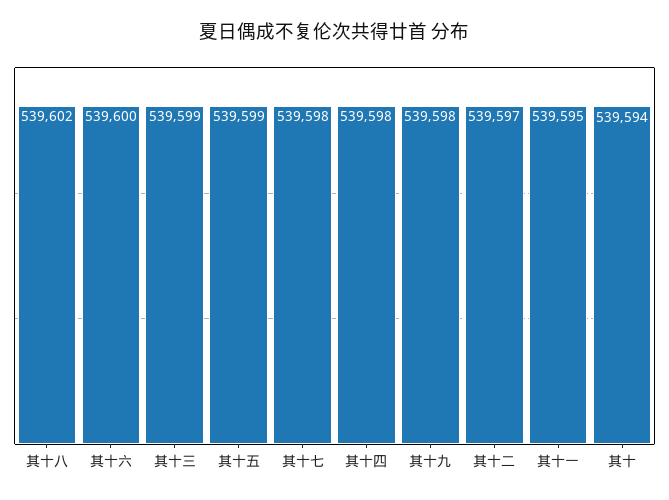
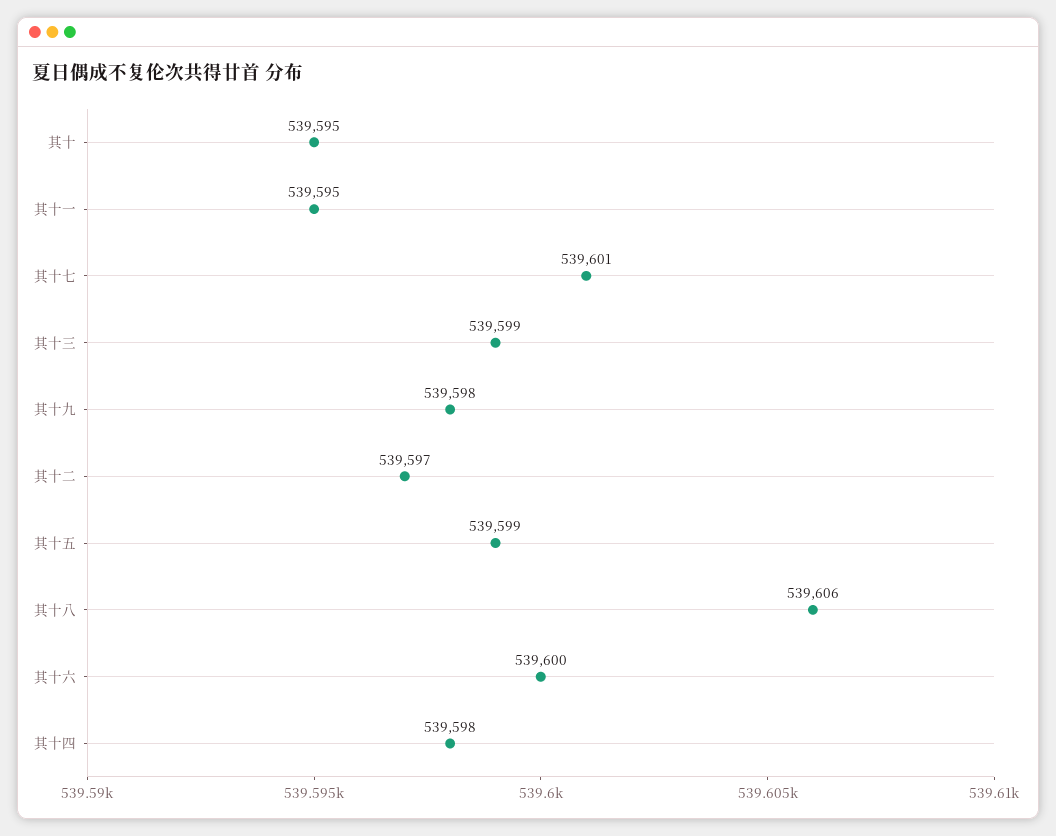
其十八: 539602 -> 539606
其十七: 539598 -> 539601
其十: 539594 -> 539595

